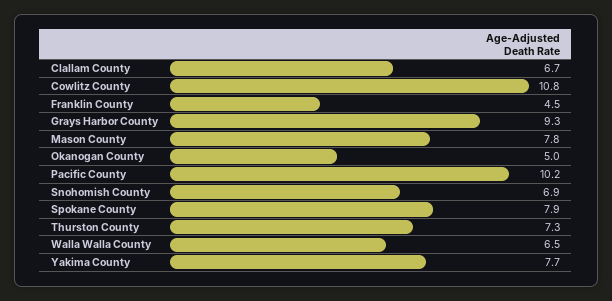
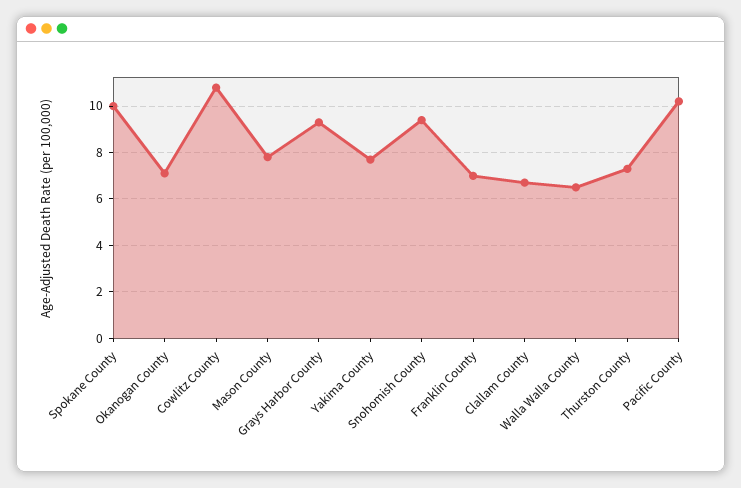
Franklin County: 4.5 -> 7
Okanogan County: 5 -> 7
Snohomish County: 6.9 -> 9.5
Spokane County: 7.9 -> 10

